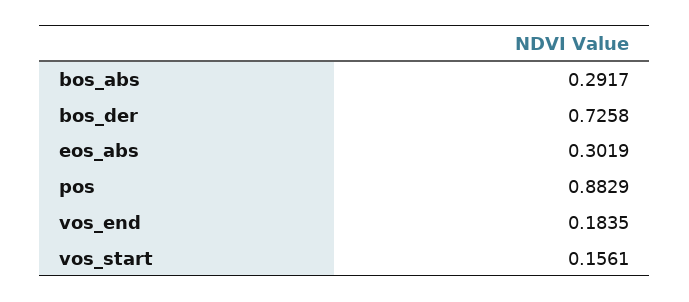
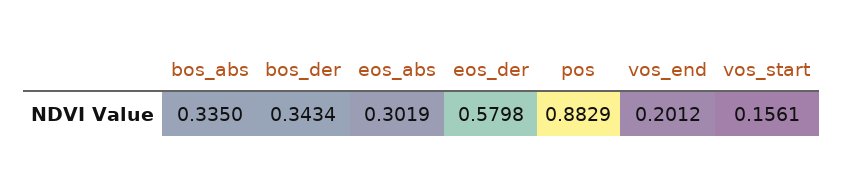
bos_abs: 0.2917 -> 0.335
bos_der: 0.7258 -> 0.3434
vos_end: 0.1835 -> 0.2012
eos_der: none -> 0.5798

